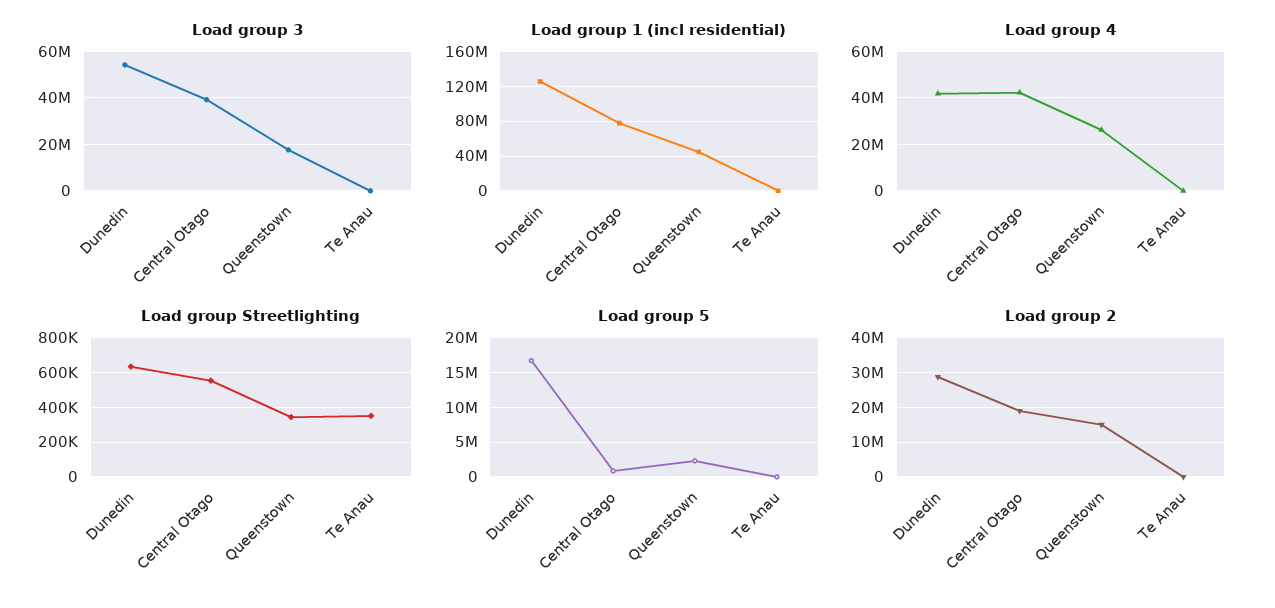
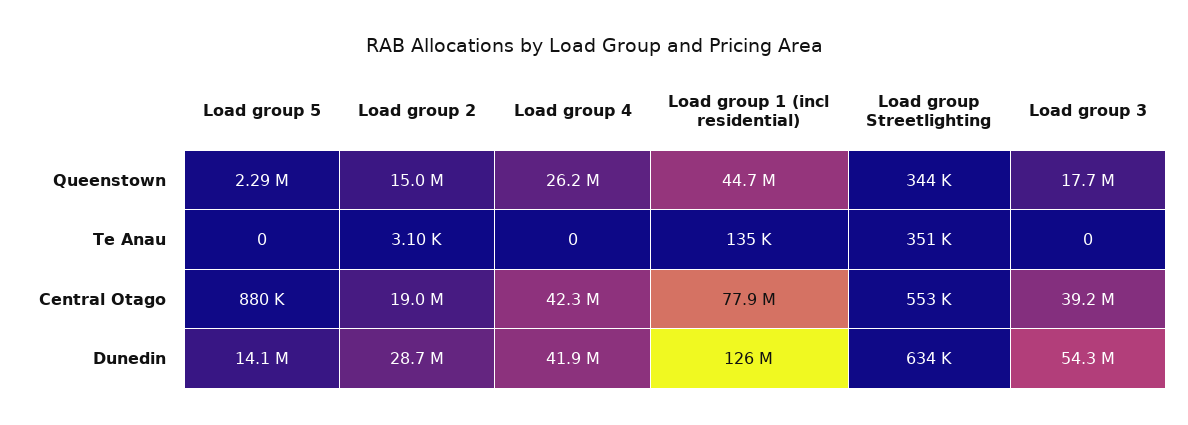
Load group 5, Dunedin: 17000000 -> 14100000

